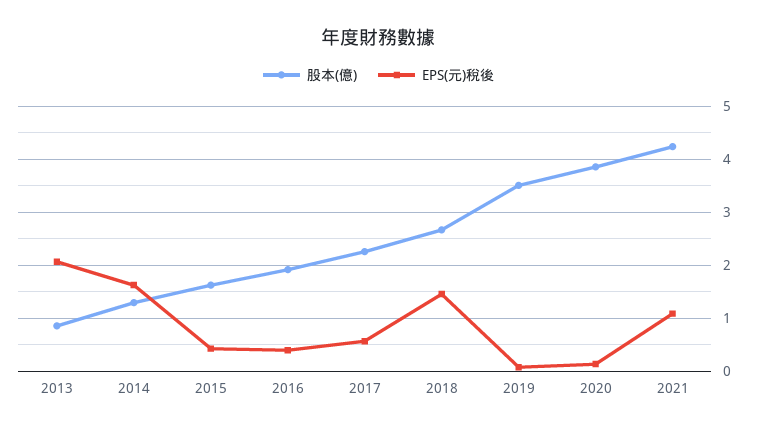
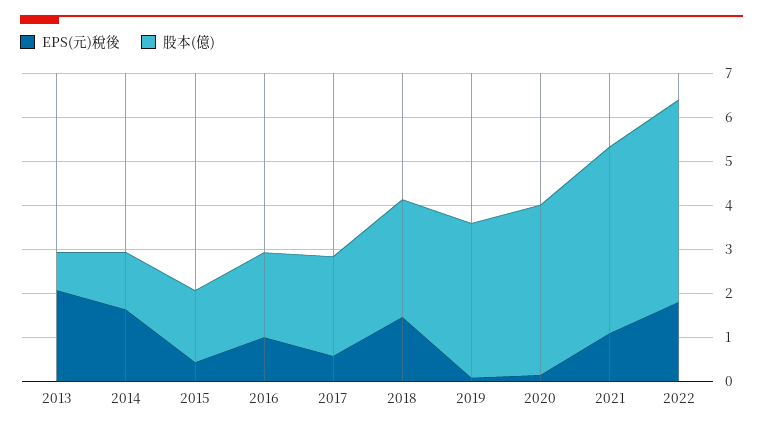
EPS(元)稅後, 2016: 0.4 -> 1
EPS(元)稅後, 2022: none -> 1.8
股本(億), 2022: none -> 4.6

